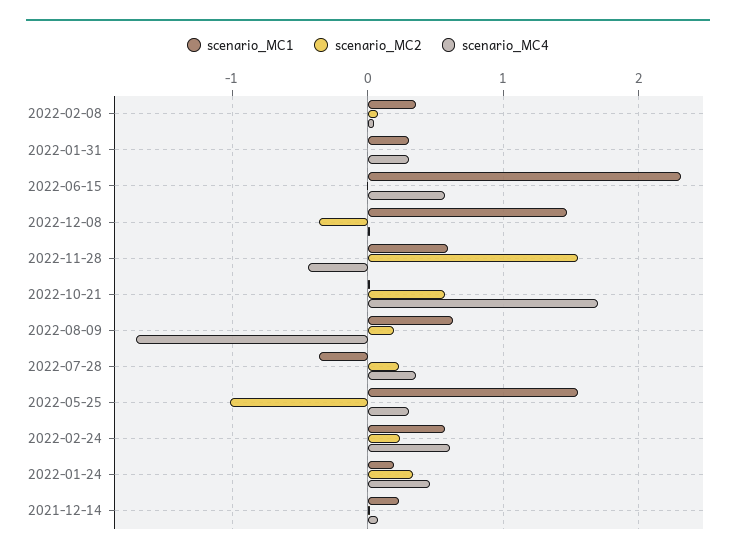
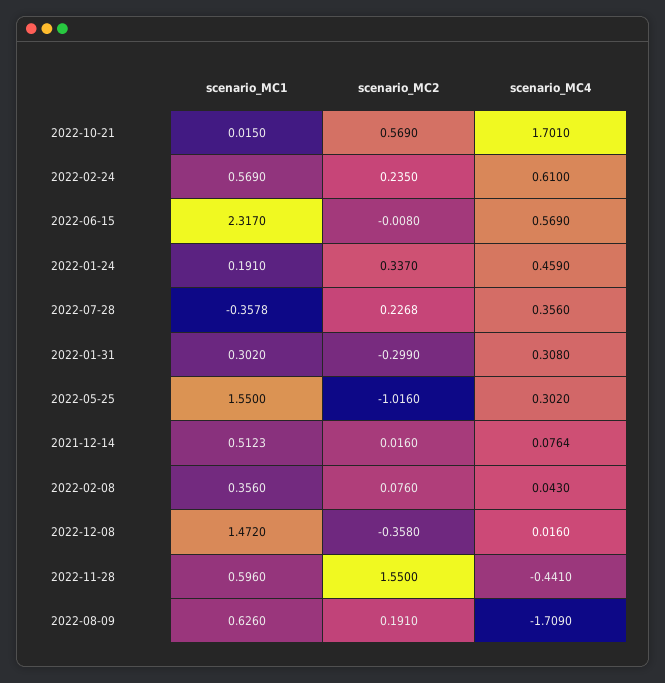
scenario_MC2, 2022-01-31: 0 -> -0.299
scenario_MC1, 2021-12-14: 0.2 -> 0.5123

